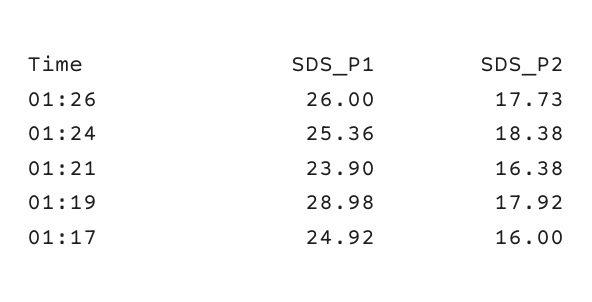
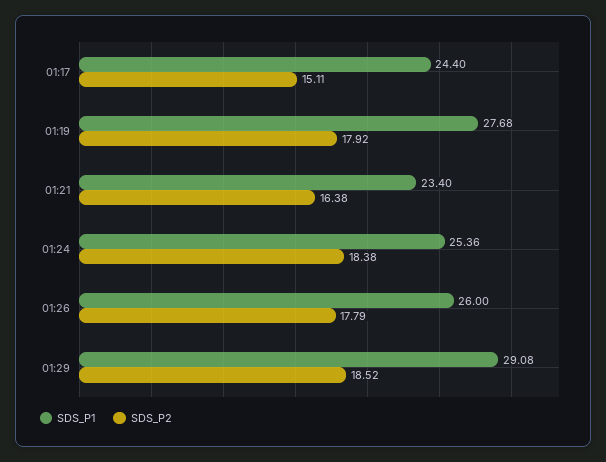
SDS_P2, 01:26: 17.73 -> 17.79
SDS_P1, 01:21: 23.9 -> 23.4
SDS_P1, 01:19: 28.98 -> 27.68
SDS_P1, 01:17: 24.92 -> 24.4
SDS_P2, 01:17: 16 -> 15.11
SDS_P1, 01:29: none -> 29.08
SDS_P2, 01:29: none -> 18.52

